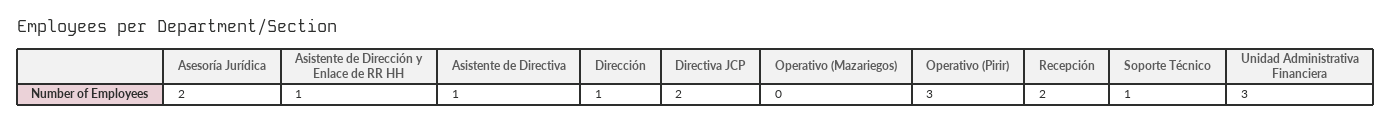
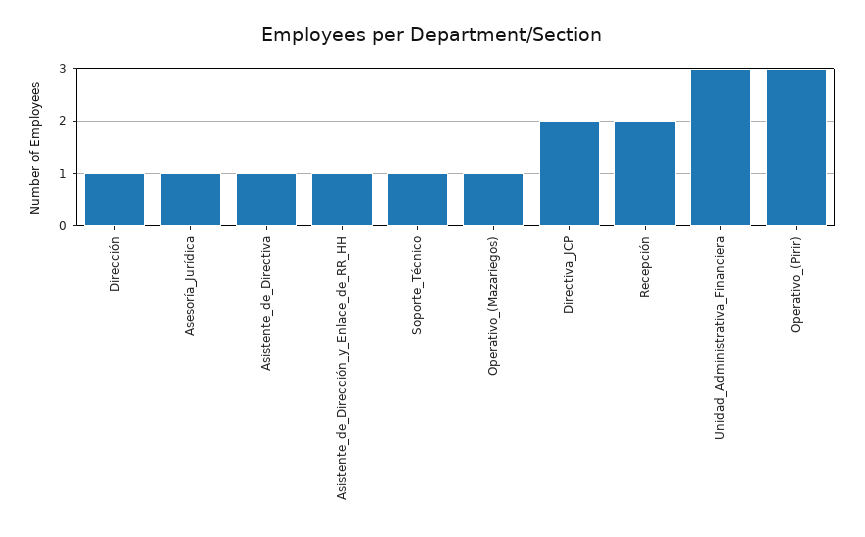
Asesoría Jurídica: 2 -> 1
Operativo (Mazariegos): 0 -> 1

